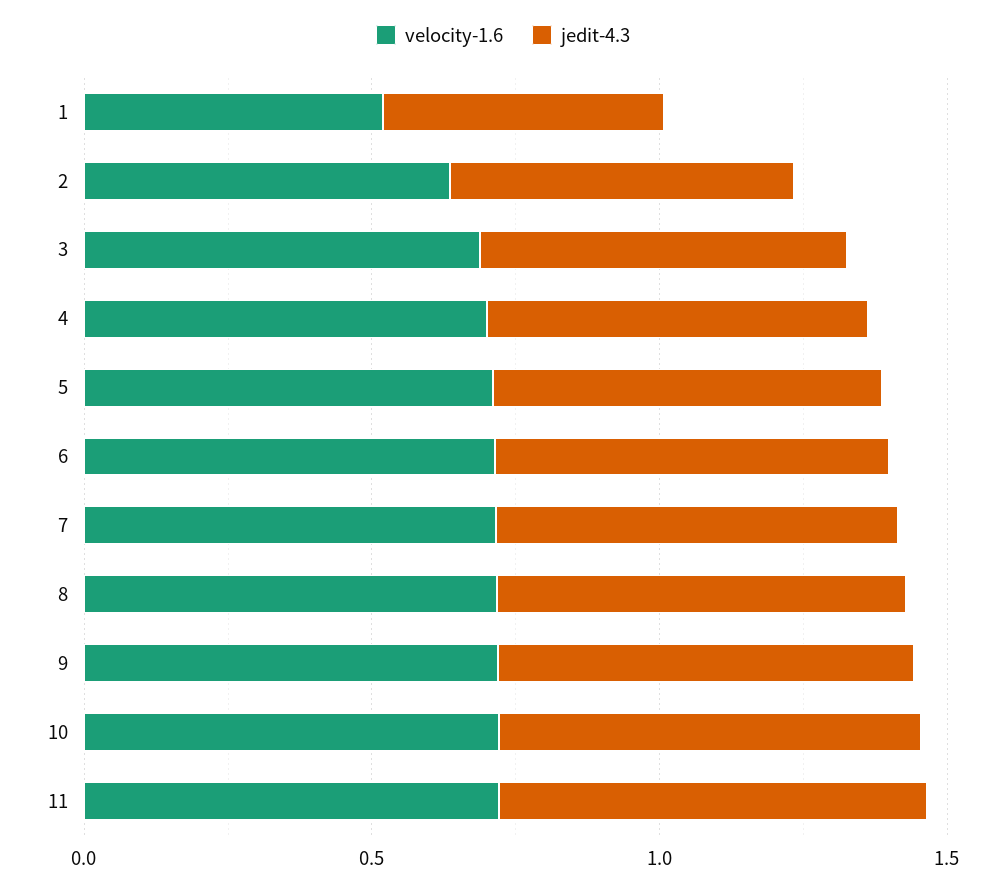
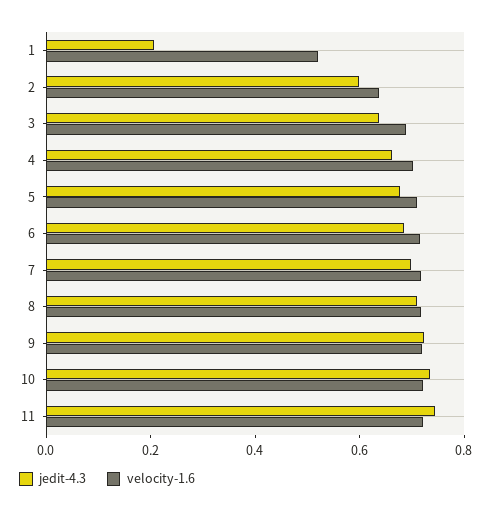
jedit-4.3, 1: 0.5 -> 0.2

